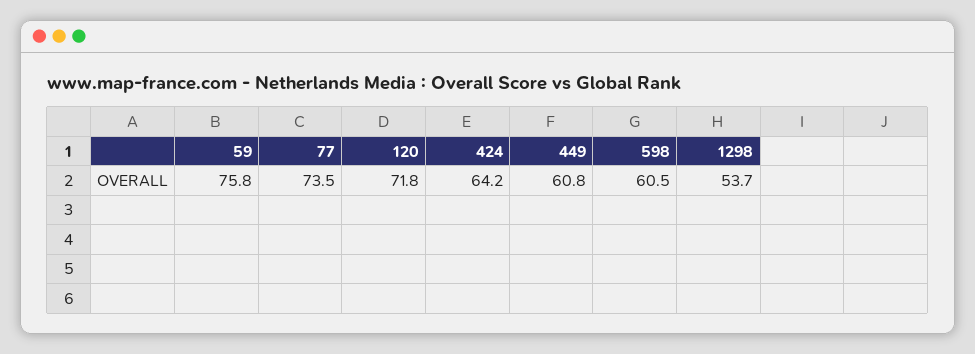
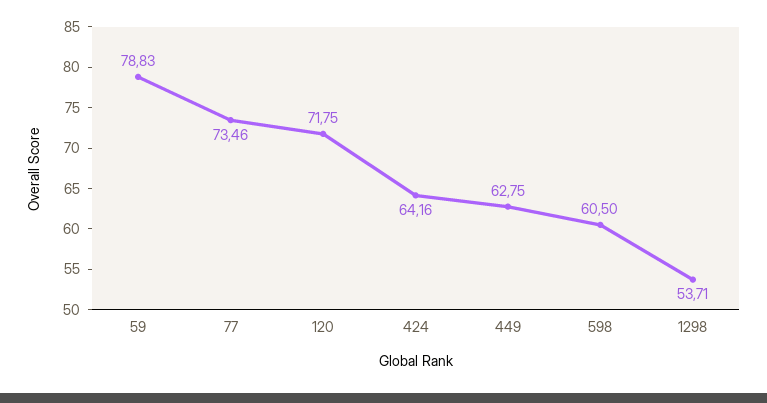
59: 75.8 -> 78.83
449: 60.8 -> 62.75

